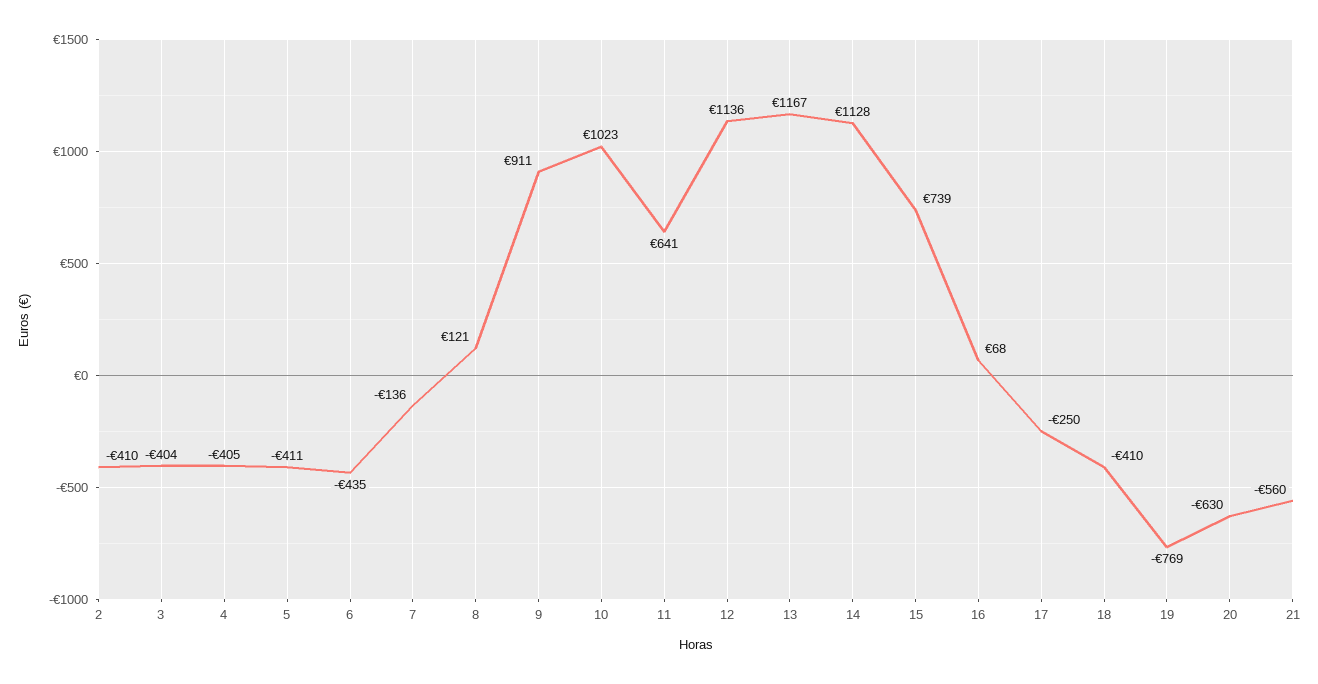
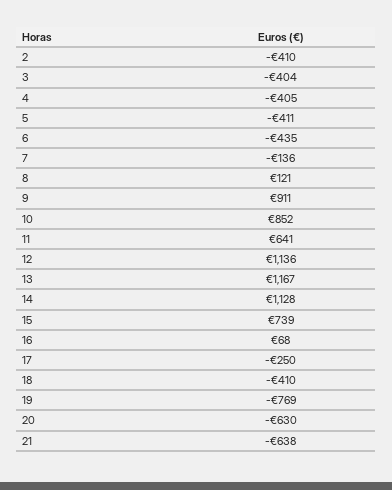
10: 1023 -> 852
21: -560 -> -638

